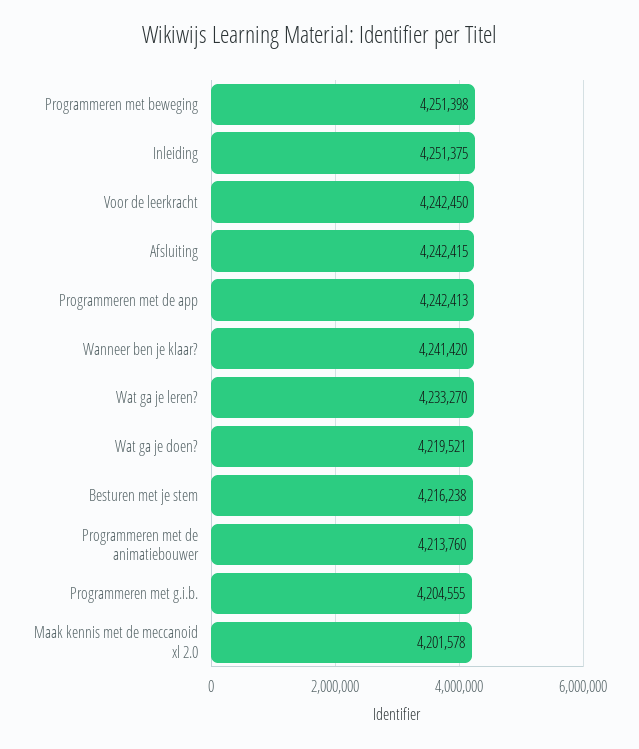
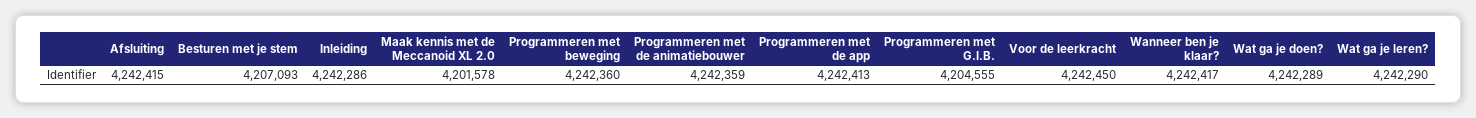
Programmeren met beweging: 4251398 -> 4242360
Inleiding: 4251375 -> 4242286
Wanneer ben je klaar?: 4241420 -> 4242417
Wat ga je leren?: 4233270 -> 4242290
Wat ga je doen?: 4219521 -> 4242289
Besturen met je stem: 4216238 -> 4207093
Programmeren met de animatiebouwer: 4213760 -> 4242359

